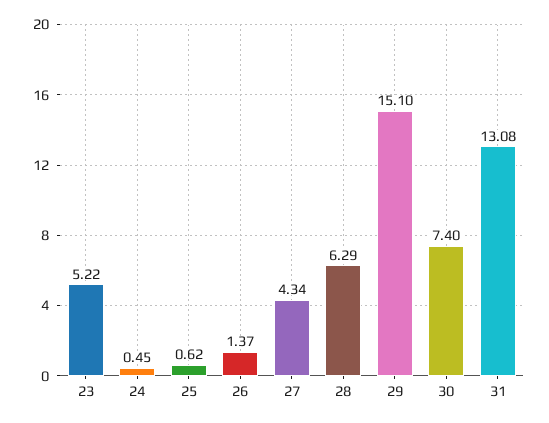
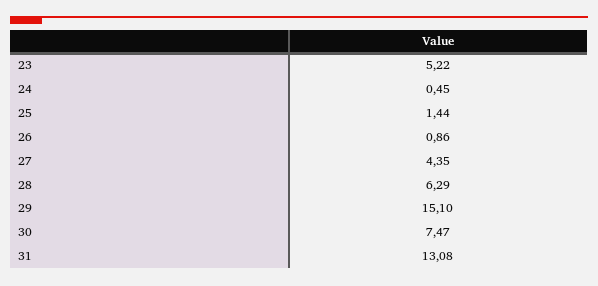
25: 0.62 -> 1.44
26: 1.37 -> 0.86
27: 4.34 -> 4.35
30: 7.4 -> 7.47

